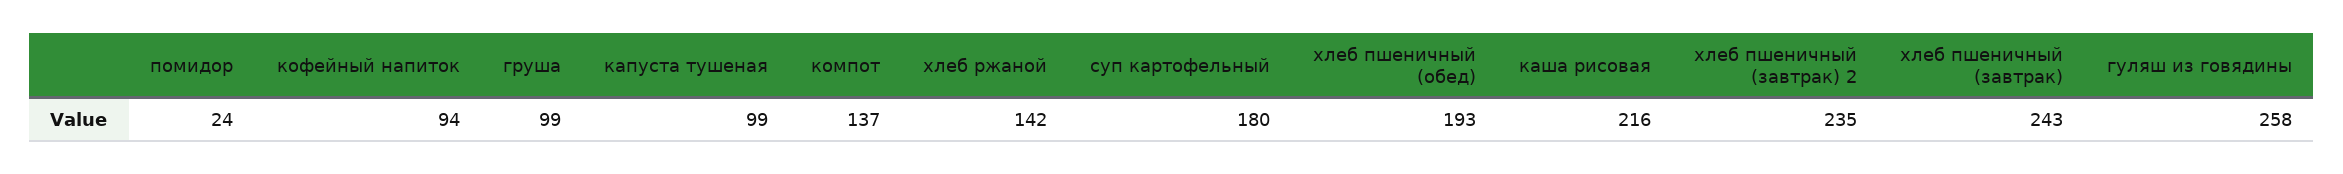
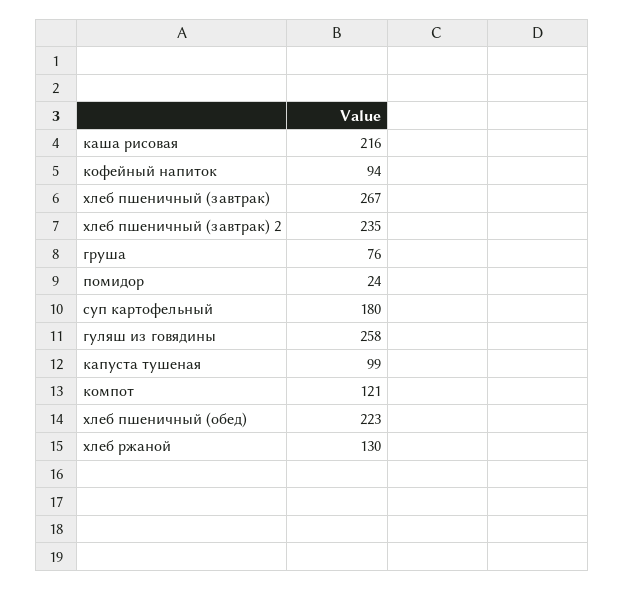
груша: 99 -> 76
компот: 137 -> 121
хлеб ржаной: 142 -> 130
хлеб пшеничный (обед): 193 -> 223
хлеб пшеничный (завтрак): 243 -> 267

